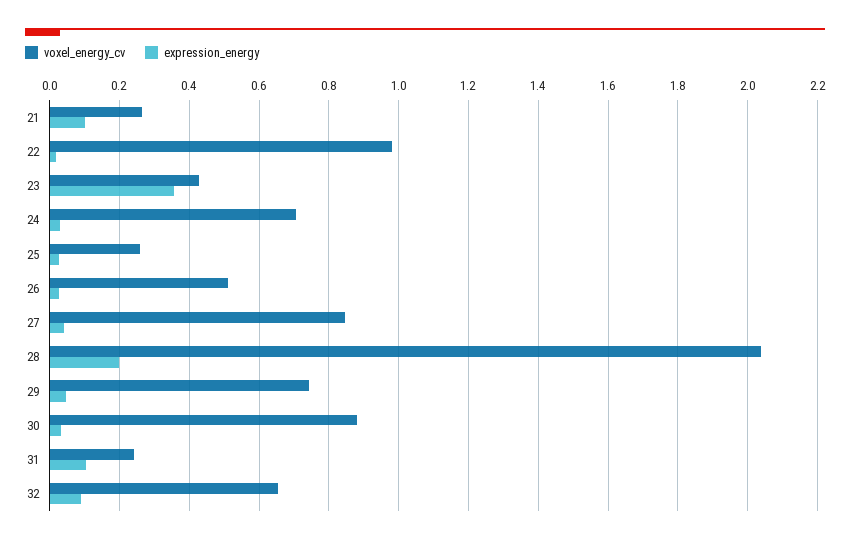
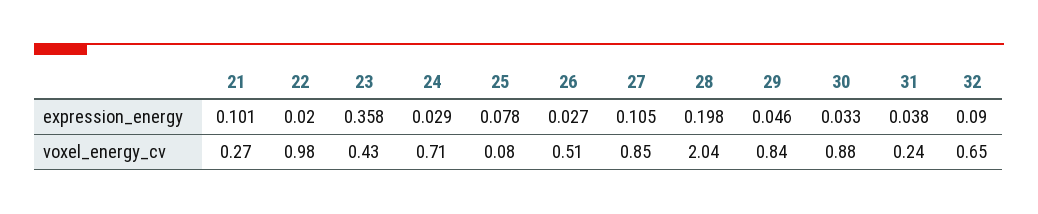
voxel_energy_cv, 25: 0.26 -> 0.08
expression_energy, 25: 0.02 -> 0.078
expression_energy, 27: 0.04 -> 0.105
voxel_energy_cv, 29: 0.74 -> 0.84
expression_energy, 31: 0.1 -> 0.038

